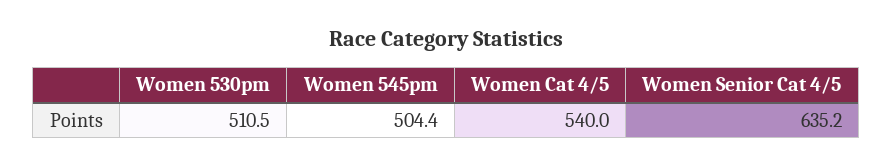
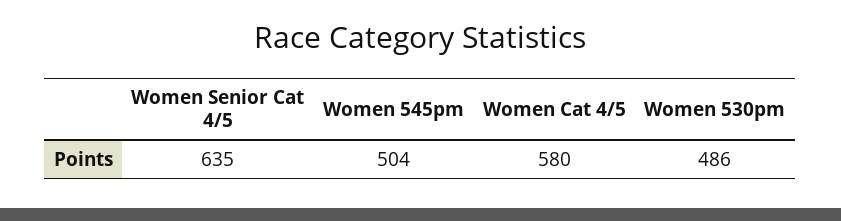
Women 530pm: 510.5 -> 486
Women Cat 4/5: 540 -> 580

